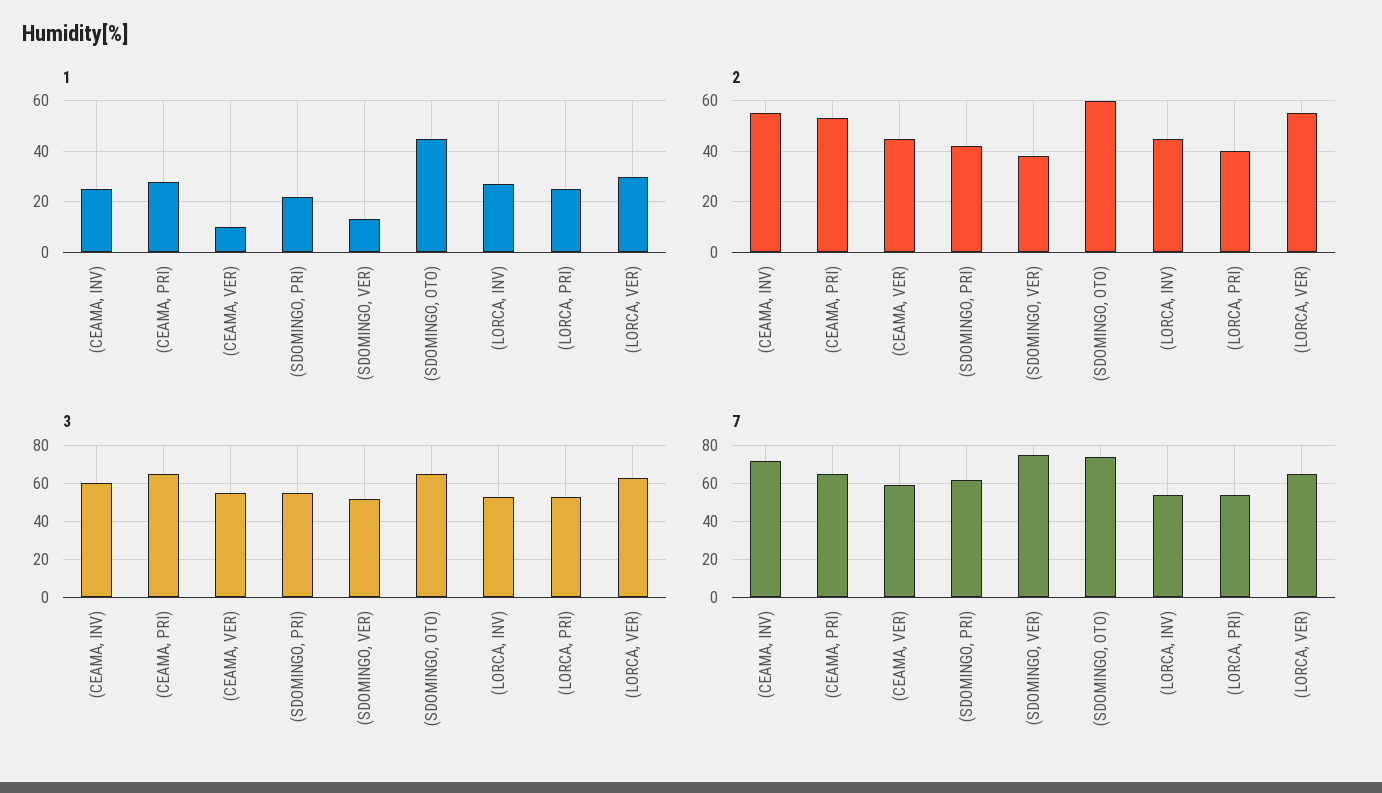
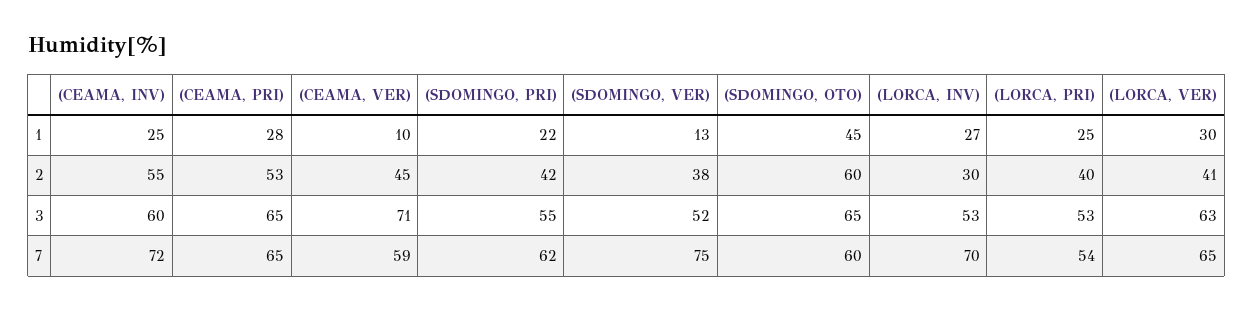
2, (LORCA, INV): 45 -> 30
2, (LORCA, VER): 55 -> 41
3, (CEAMA, VER): 55 -> 71
7, (SDOMINGO, OTO): 75 -> 60
7, (LORCA, INV): 55 -> 70

